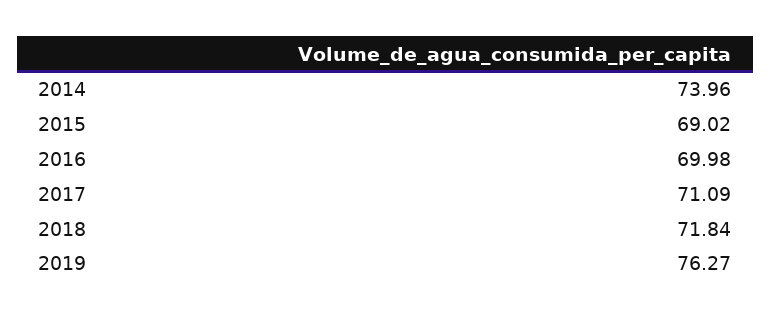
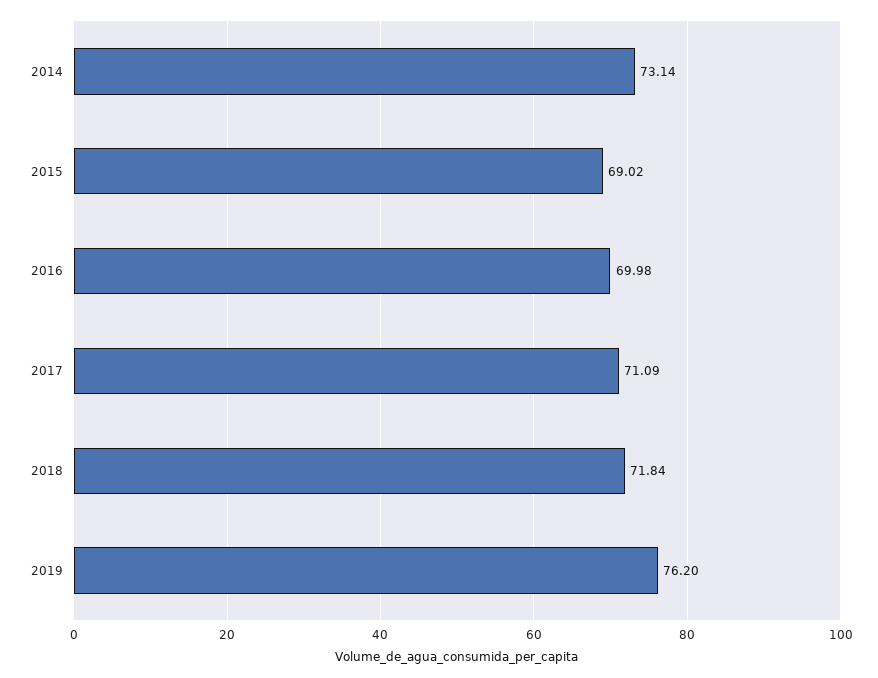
2014: 73.96 -> 73.14
2019: 76.27 -> 76.2

